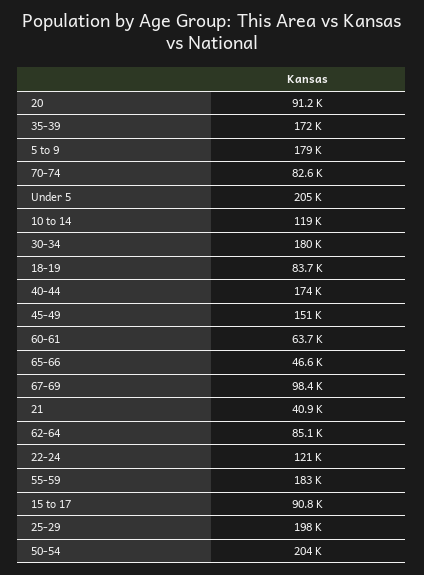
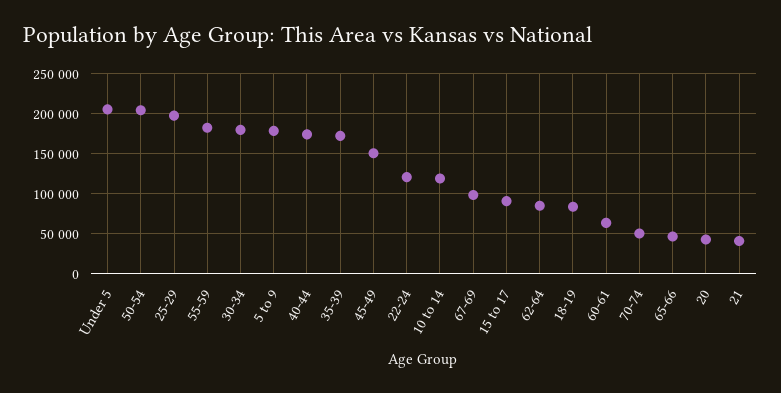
20: 91200 -> 40000
70-74: 82600 -> 50000

